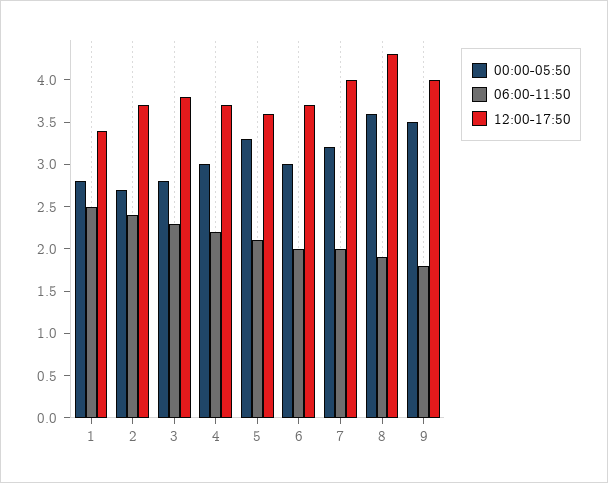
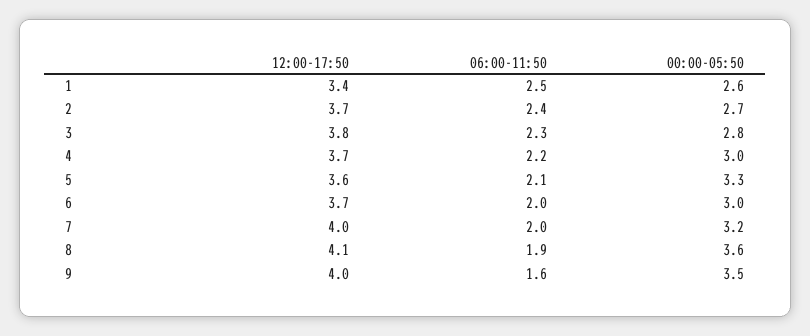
00:00-05:50, 1: 2.8 -> 2.6
12:00-17:50, 8: 4.3 -> 4.1
06:00-11:50, 9: 1.8 -> 1.6

